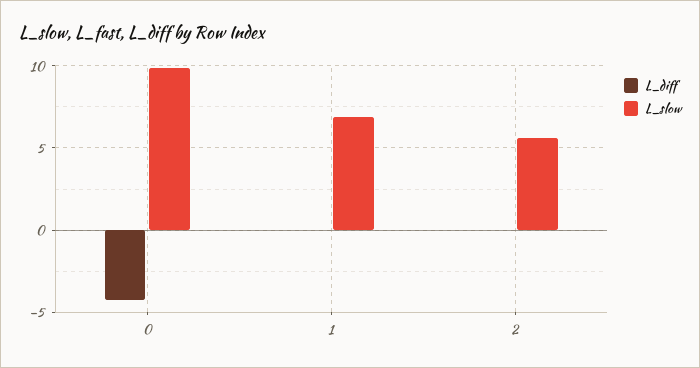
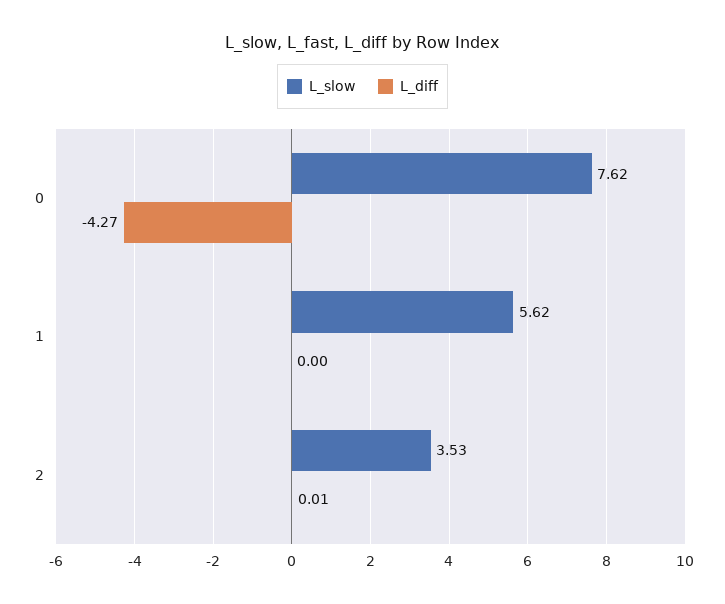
L_slow, 0: 10 -> 7.62
L_slow, 1: 7 -> 5.62
L_slow, 2: 5.5 -> 3.53

